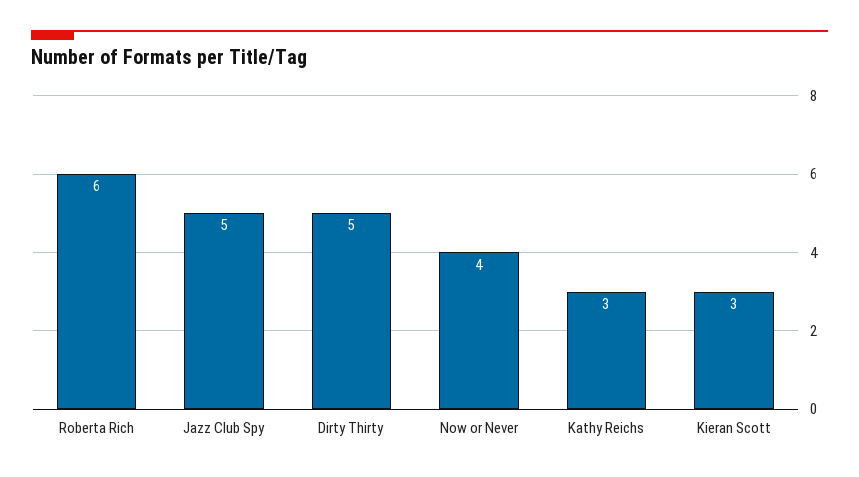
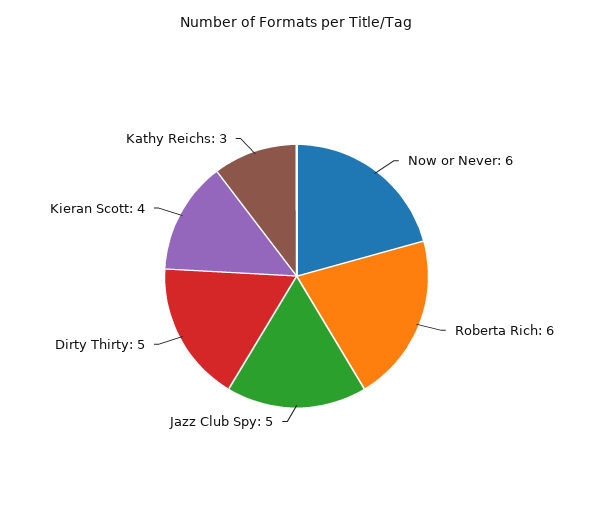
Now or Never: 4 -> 6
Kieran Scott: 3 -> 4

